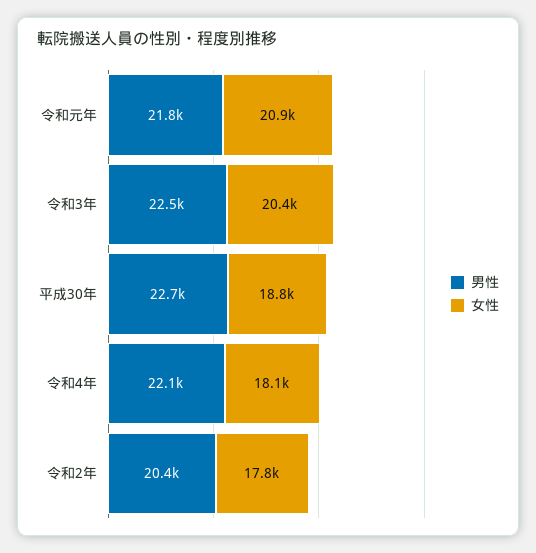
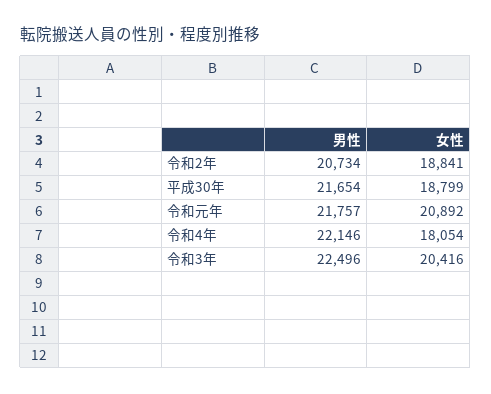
男性, 平成30年: 22700 -> 21654
男性, 令和2年: 20400 -> 20734
女性, 令和2年: 17800 -> 18841

